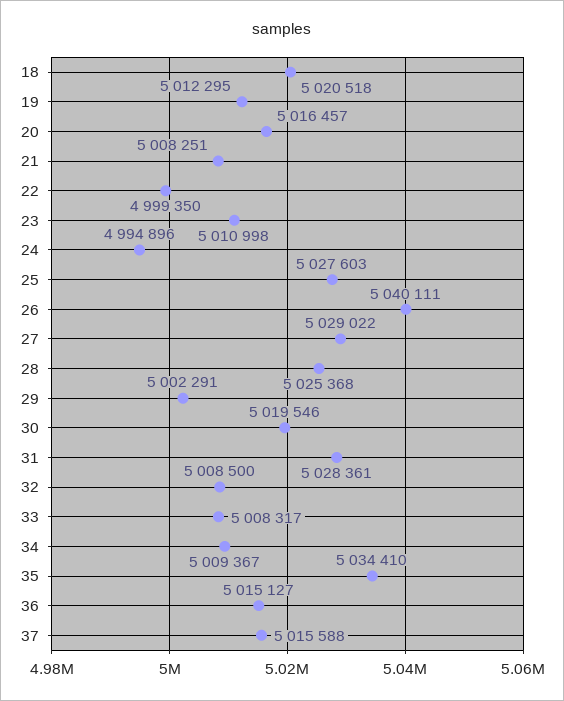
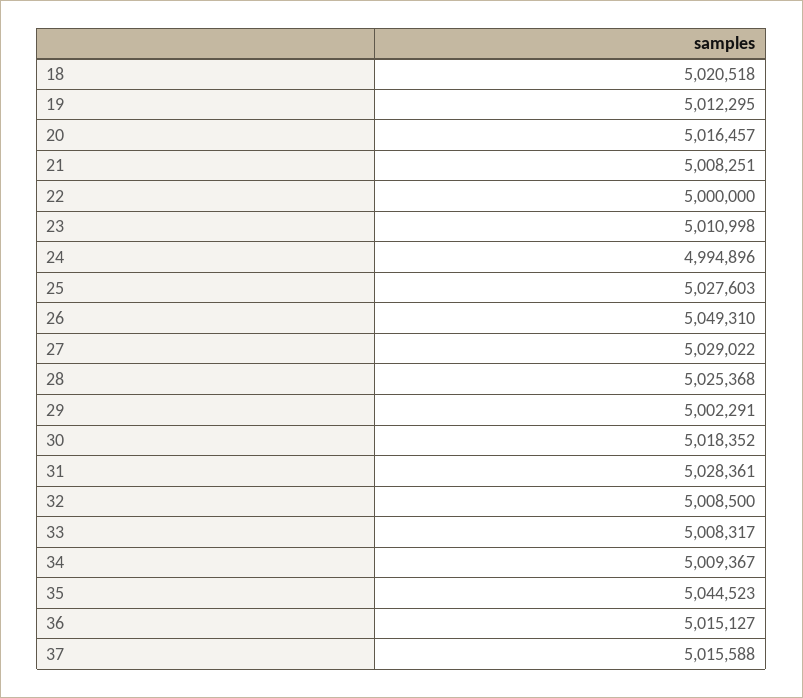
22: 4999350 -> 5000000
26: 5040111 -> 5049310
30: 5019546 -> 5018352
35: 5034410 -> 5044523

